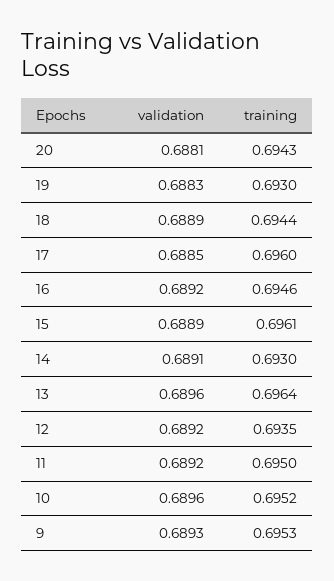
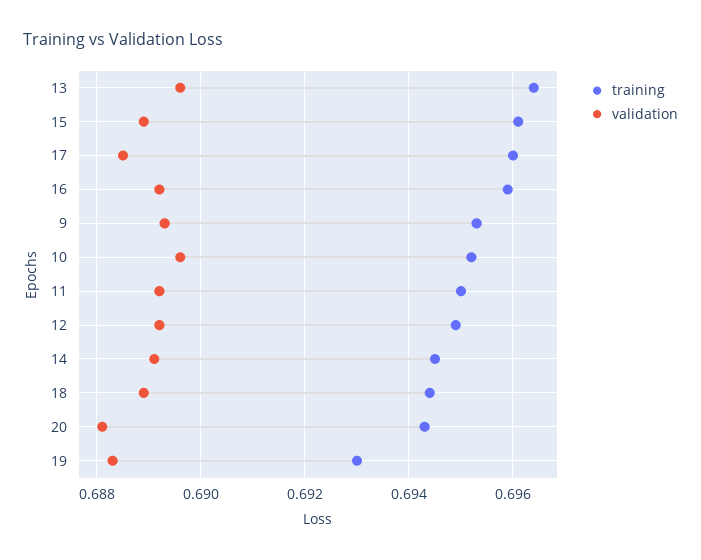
training, 16: 0.6946 -> 0.696
training, 14: 0.693 -> 0.6945
training, 12: 0.6935 -> 0.695

